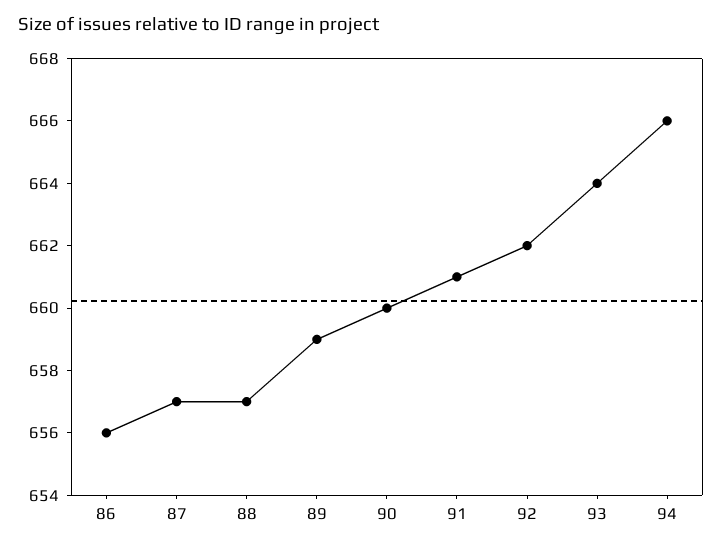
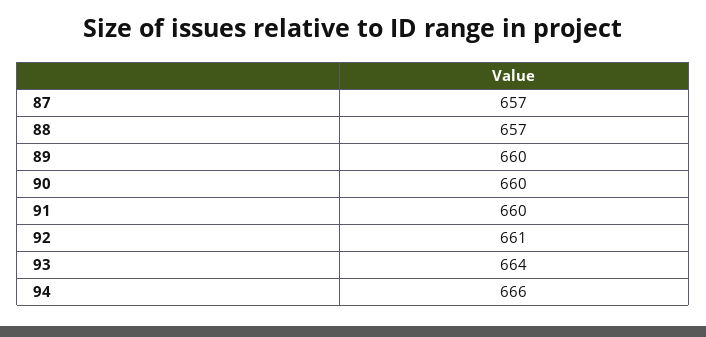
86: 656 -> none
89: 659 -> 660
91: 661 -> 660
92: 662 -> 661

